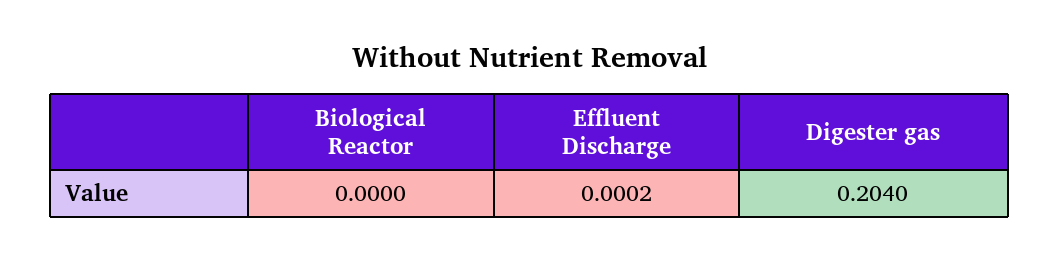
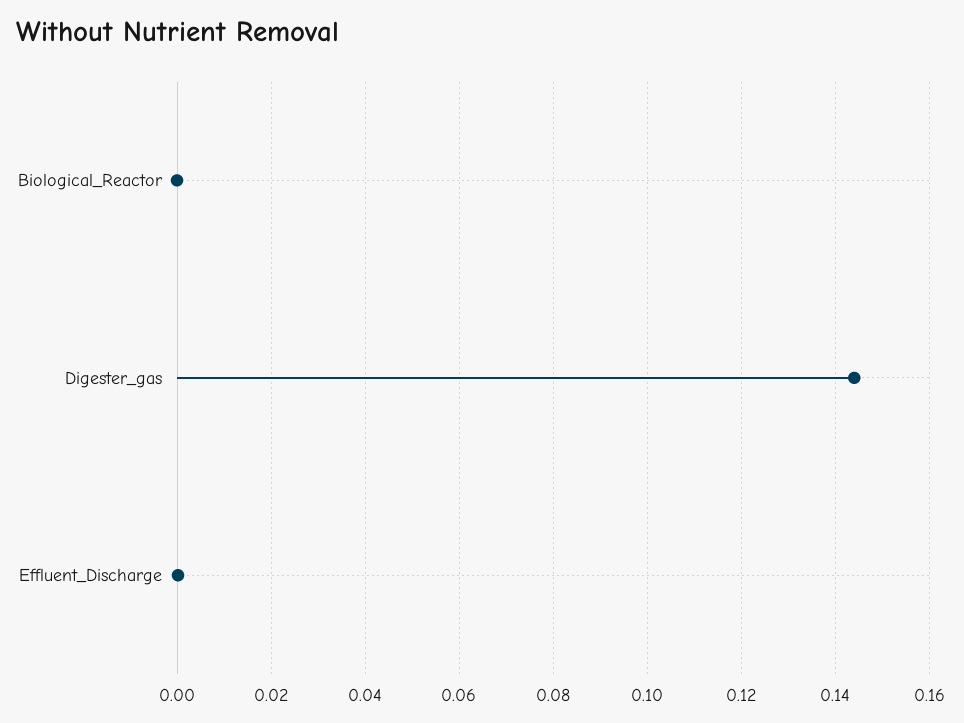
Digester gas: 0.204 -> 0.144

